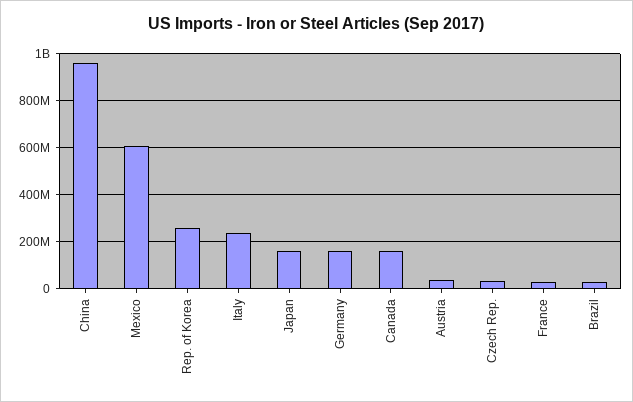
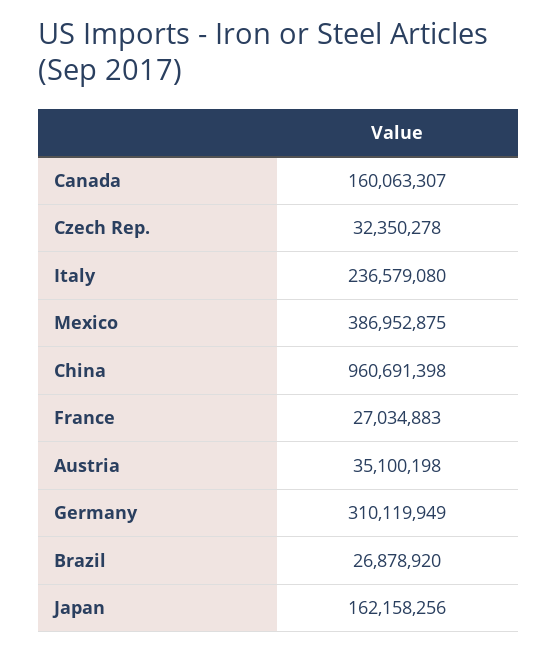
Mexico: 600000000 -> 386952875
Rep. of Korea: 250000000 -> none
Germany: 150000000 -> 310119949

